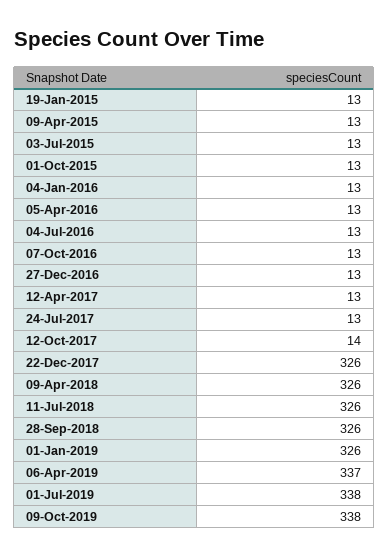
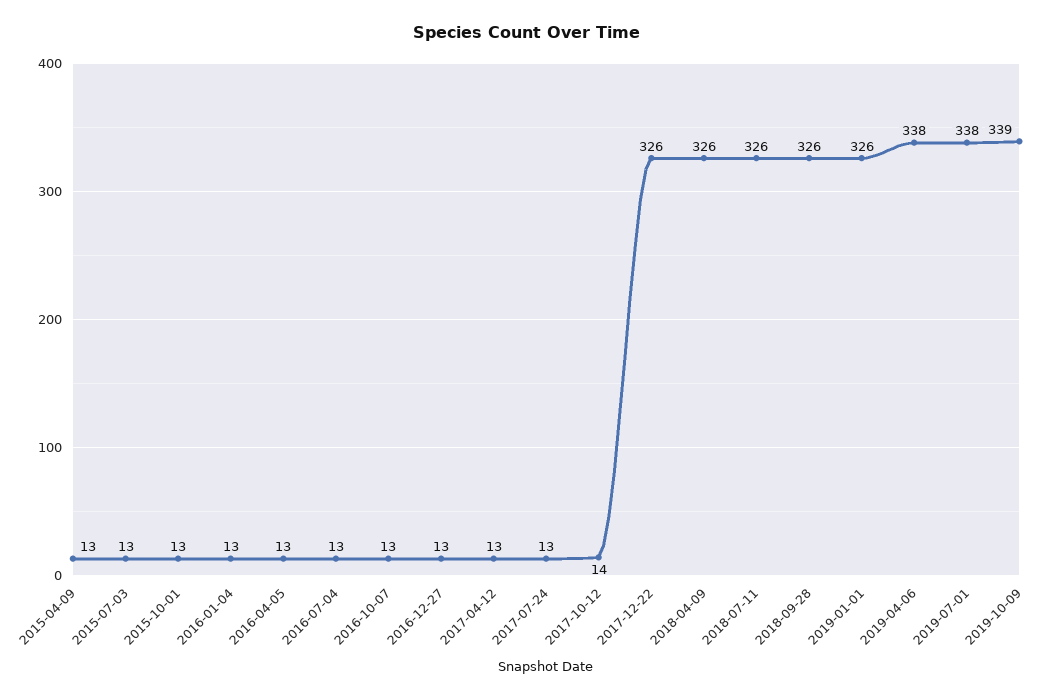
19-Jan-2015: 13 -> none
06-Apr-2019: 337 -> 338
09-Oct-2019: 338 -> 339

